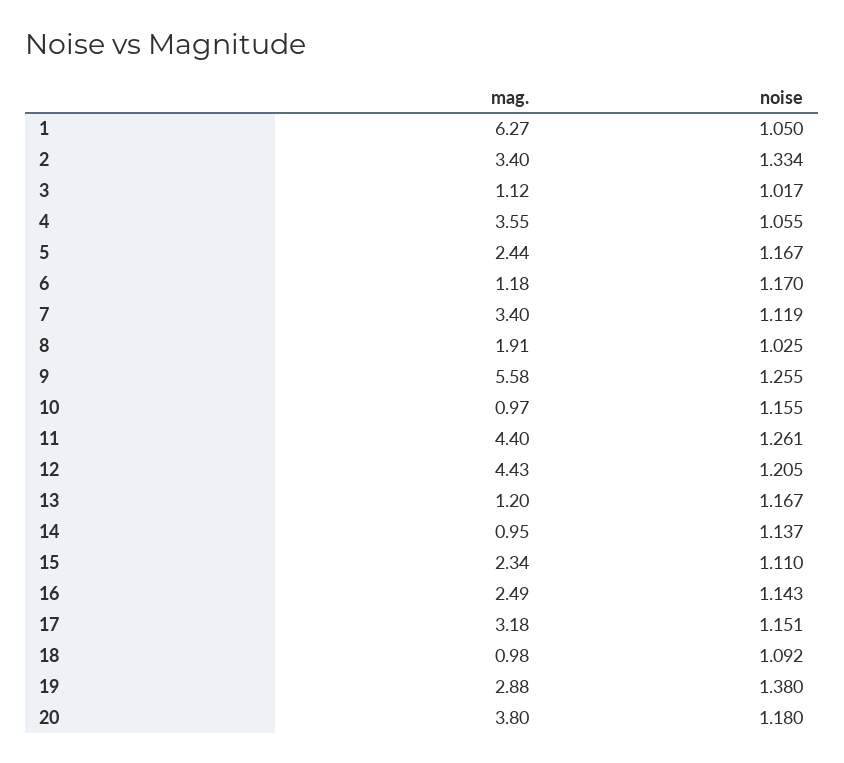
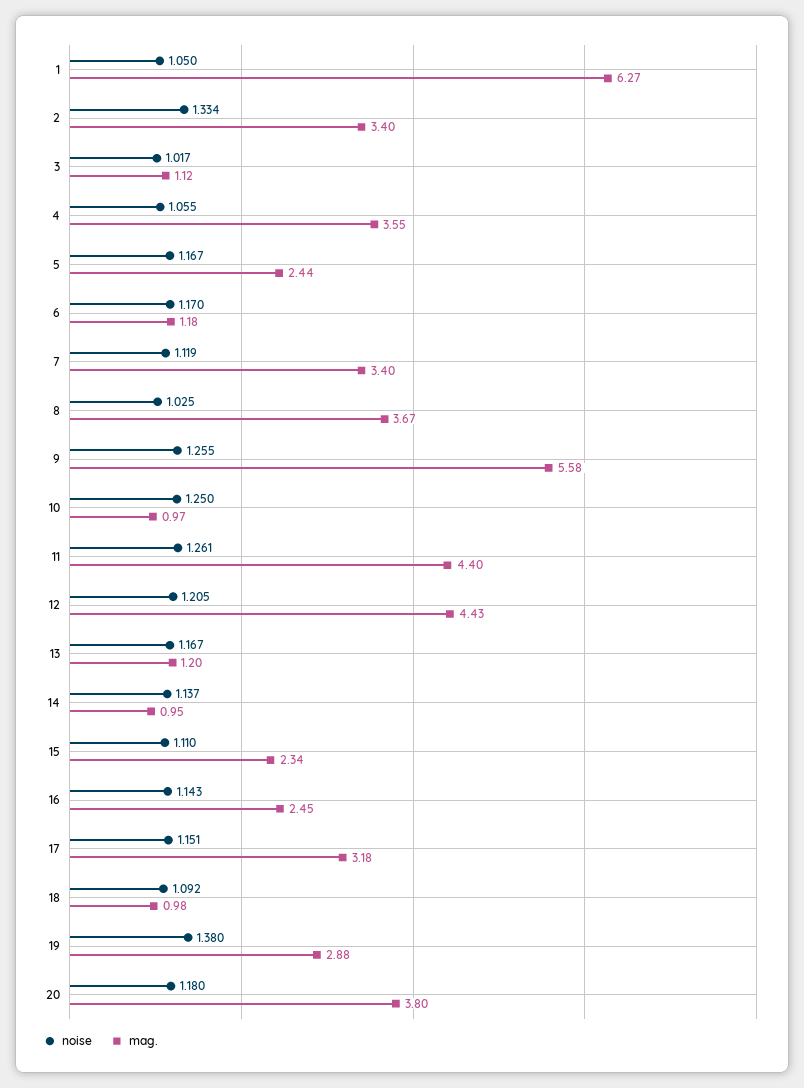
mag., 8: 1.91 -> 3.67
noise, 10: 1.155 -> 1.25
mag., 16: 2.49 -> 2.45

